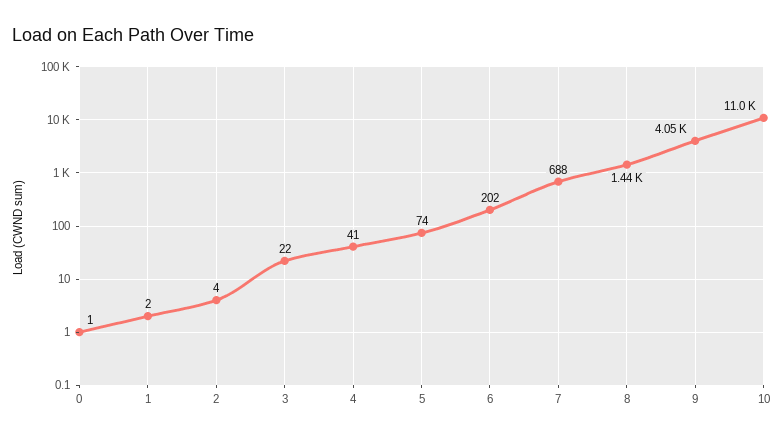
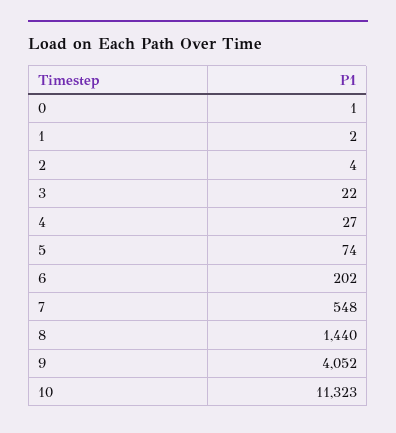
4: 41 -> 27
7: 688 -> 548
10: 11000 -> 11323

